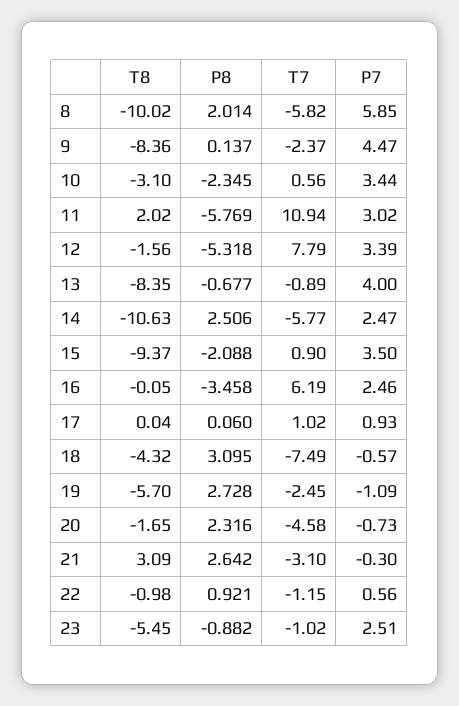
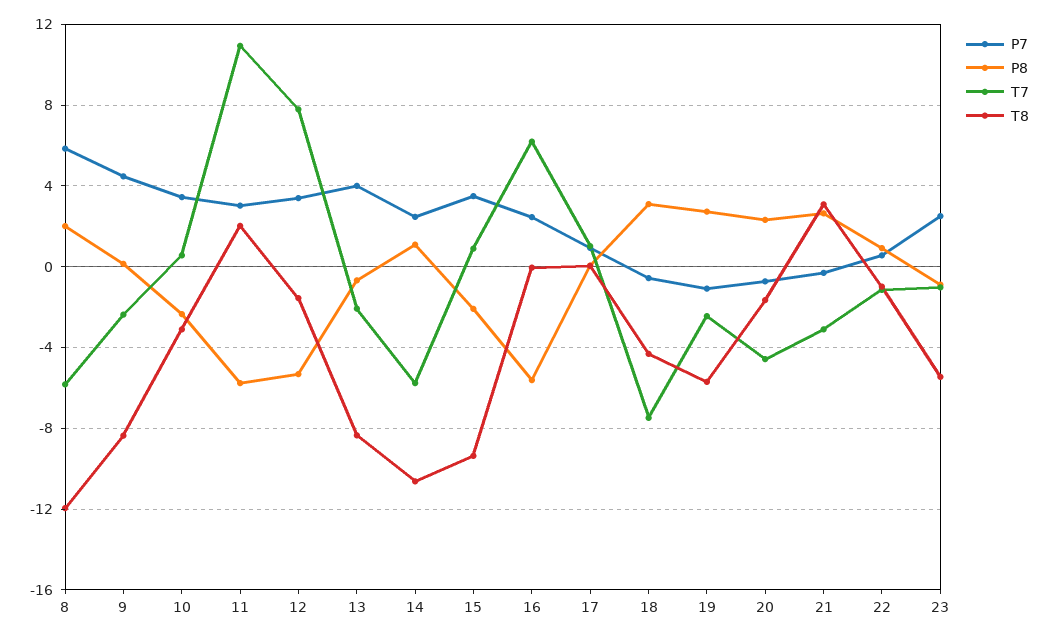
T8, 8: -10.02 -> -12
T7, 13: -0.89 -> -2
P8, 14: 2.506 -> 1
P8, 16: -3.458 -> -5.5

